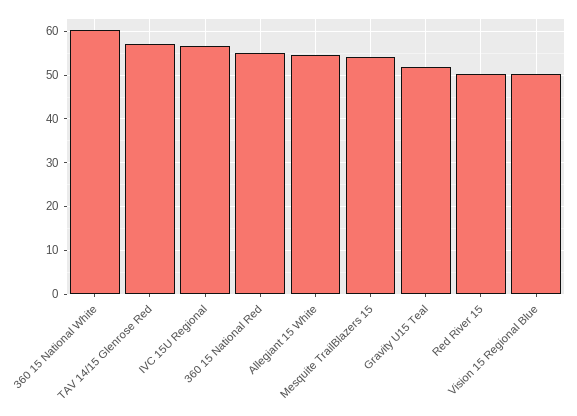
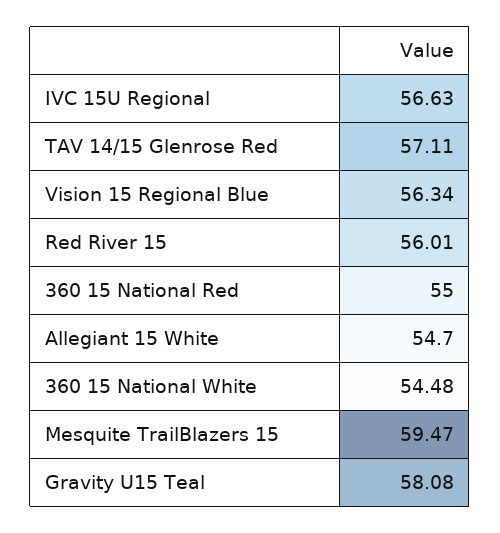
360 15 National White: 60 -> 54.48
Mesquite TrailBlazers 15: 54 -> 59.47
Gravity U15 Teal: 52 -> 58.08
Red River 15: 50 -> 56.01
Vision 15 Regional Blue: 50 -> 56.34

